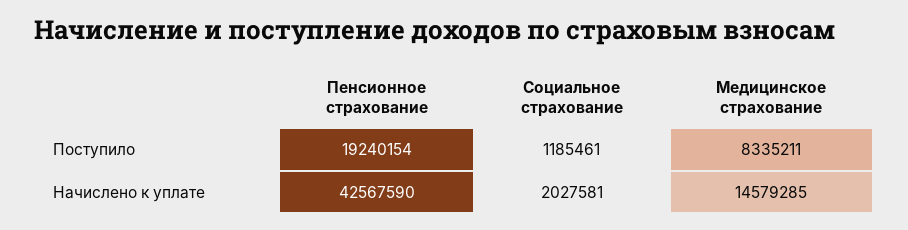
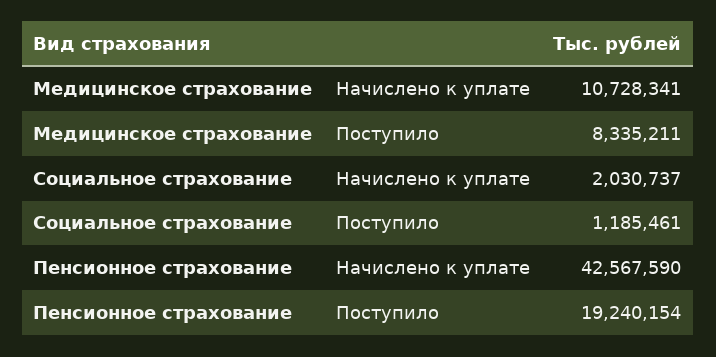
Социальное страхование, Начислено к уплате: 2027581 -> 2030737
Медицинское страхование, Начислено к уплате: 14579285 -> 10728341

